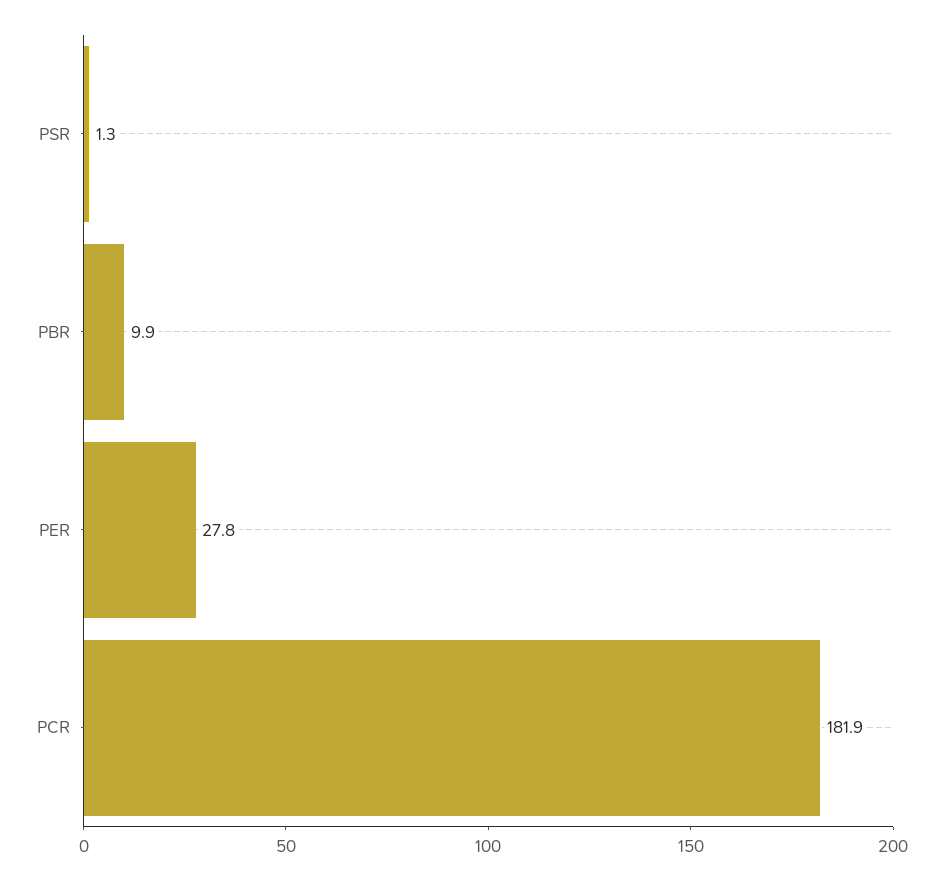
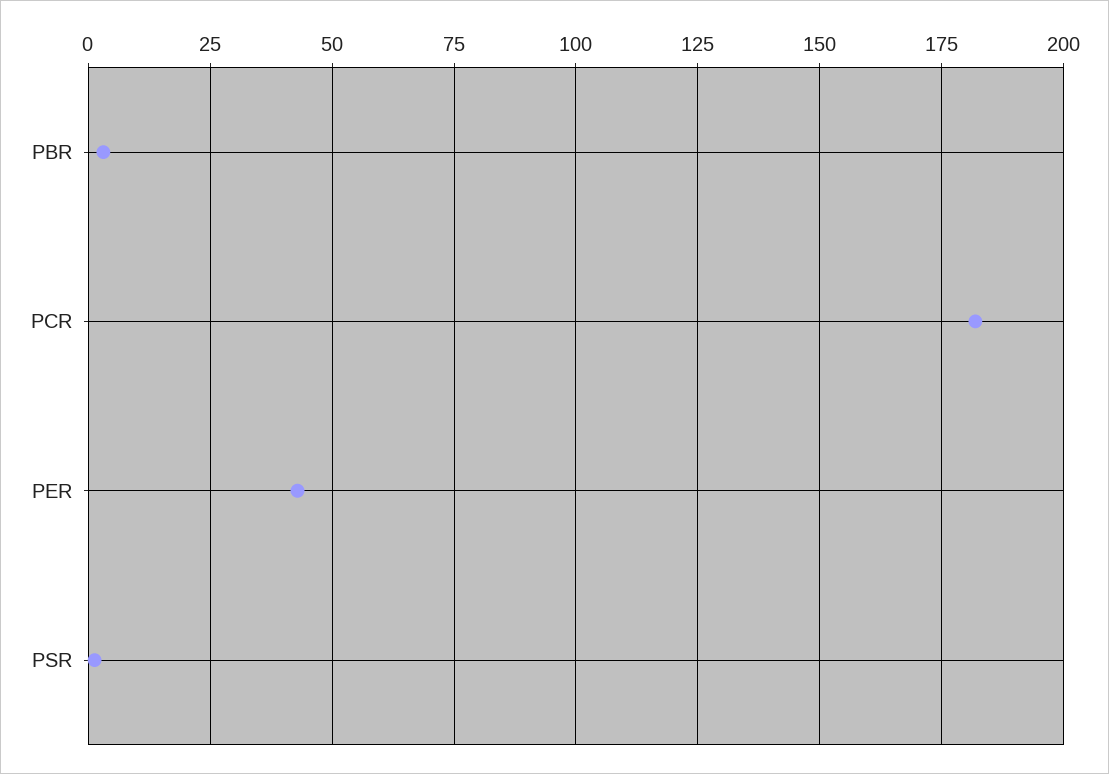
PBR: 9.9 -> 2.5
PER: 27.8 -> 42.5

